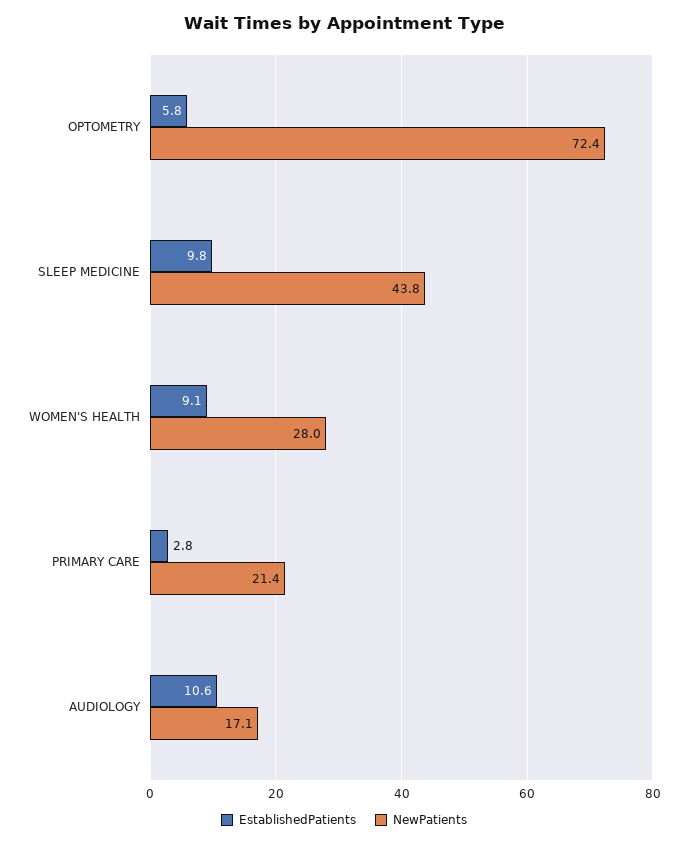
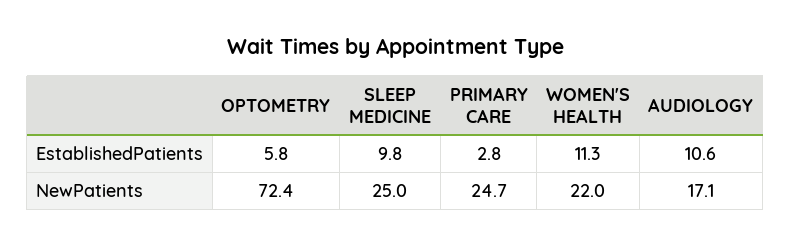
NewPatients, SLEEP MEDICINE: 43.8 -> 25
EstablishedPatients, WOMEN'S HEALTH: 9.1 -> 11.3
NewPatients, WOMEN'S HEALTH: 28 -> 22
NewPatients, PRIMARY CARE: 21.4 -> 24.7

